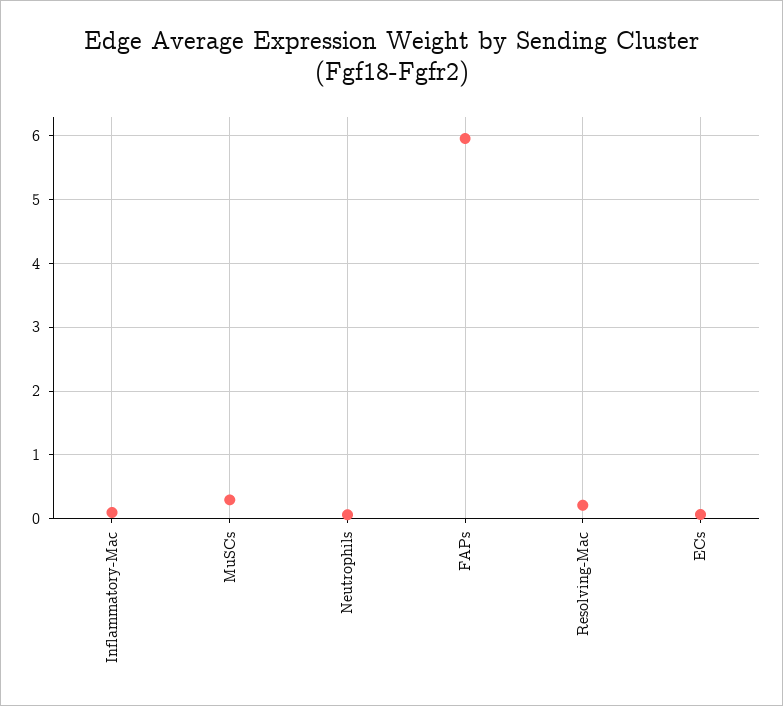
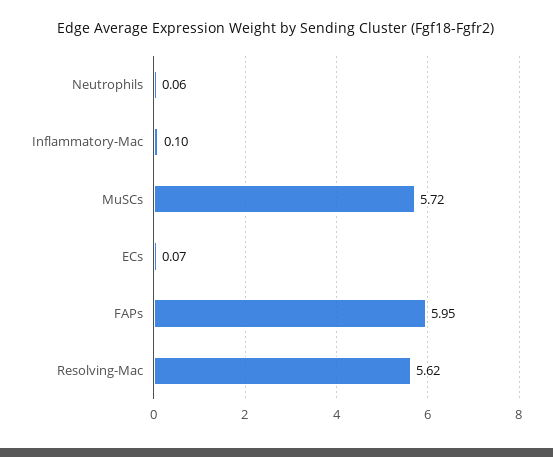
MuSCs: 0.3 -> 5.72
Resolving-Mac: 0.2 -> 5.62

